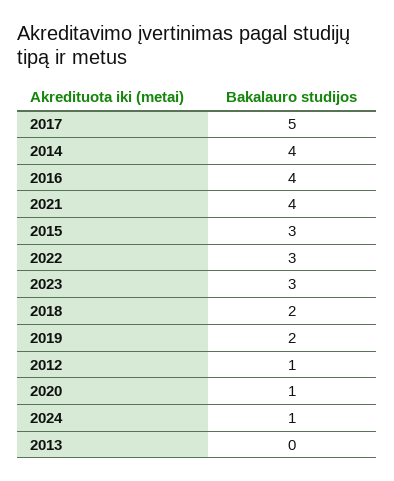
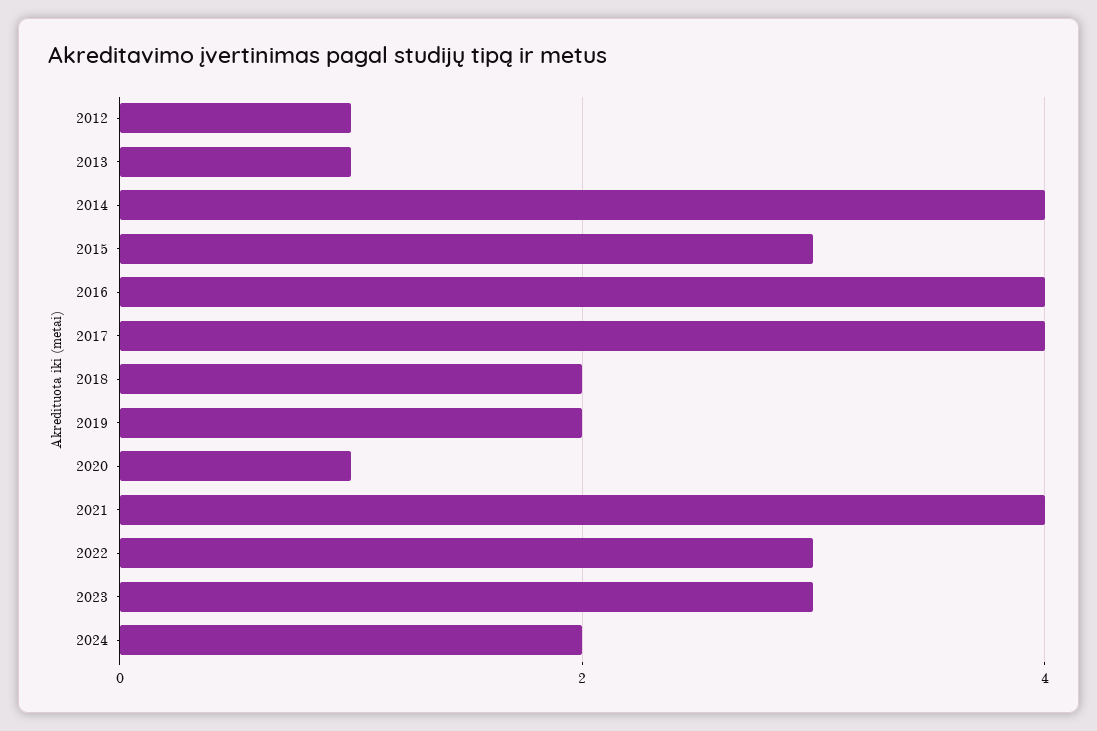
2017: 5 -> 4
2024: 1 -> 2
2013: 0 -> 1

